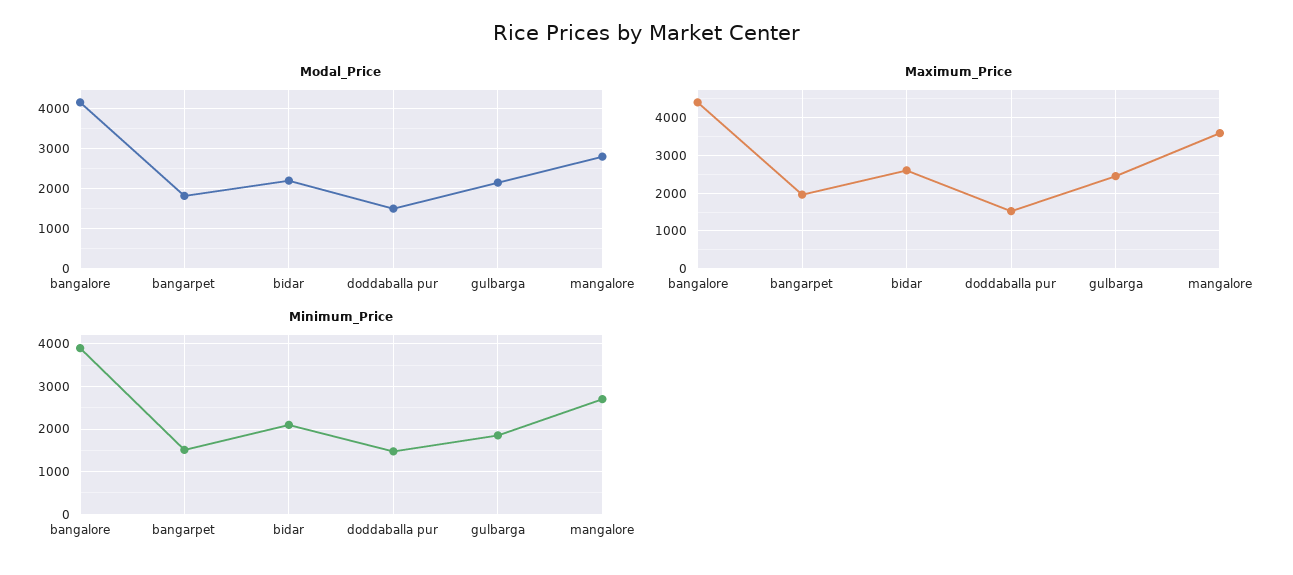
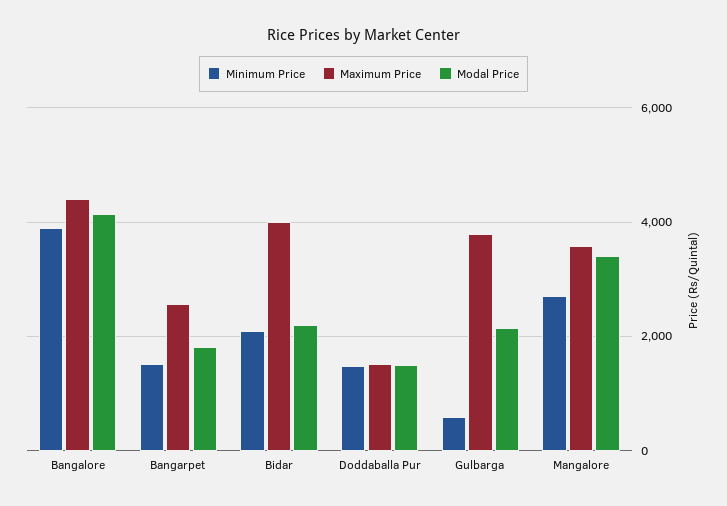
Modal_Price, mangalore: 2800 -> 3400
Maximum_Price, bangarpet: 2000 -> 2600
Maximum_Price, bidar: 2600 -> 4000
Maximum_Price, gulbarga: 2400 -> 3800
Minimum_Price, gulbarga: 1800 -> 600

